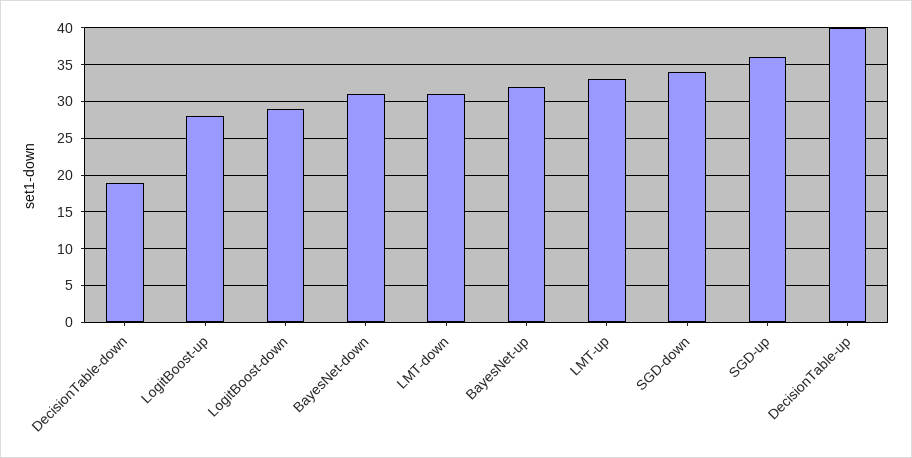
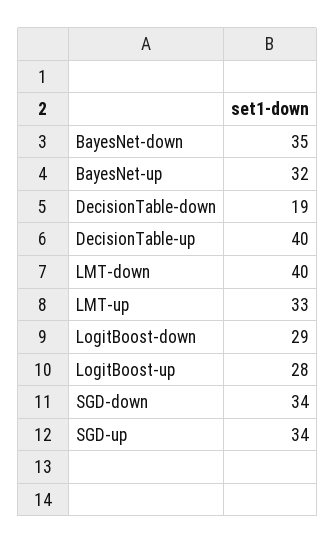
BayesNet-down: 31 -> 35
LMT-down: 31 -> 40
SGD-up: 36 -> 34

